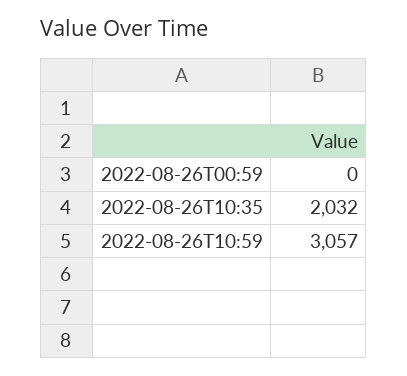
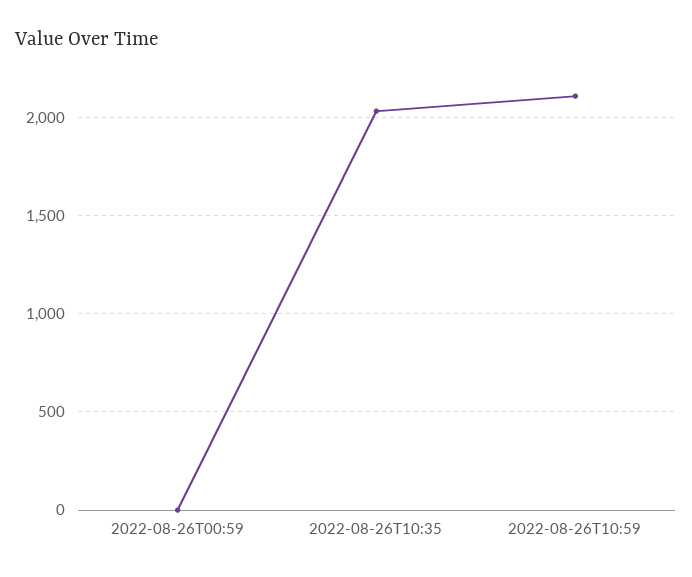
2022-08-26T10:59: 3057 -> 2100

